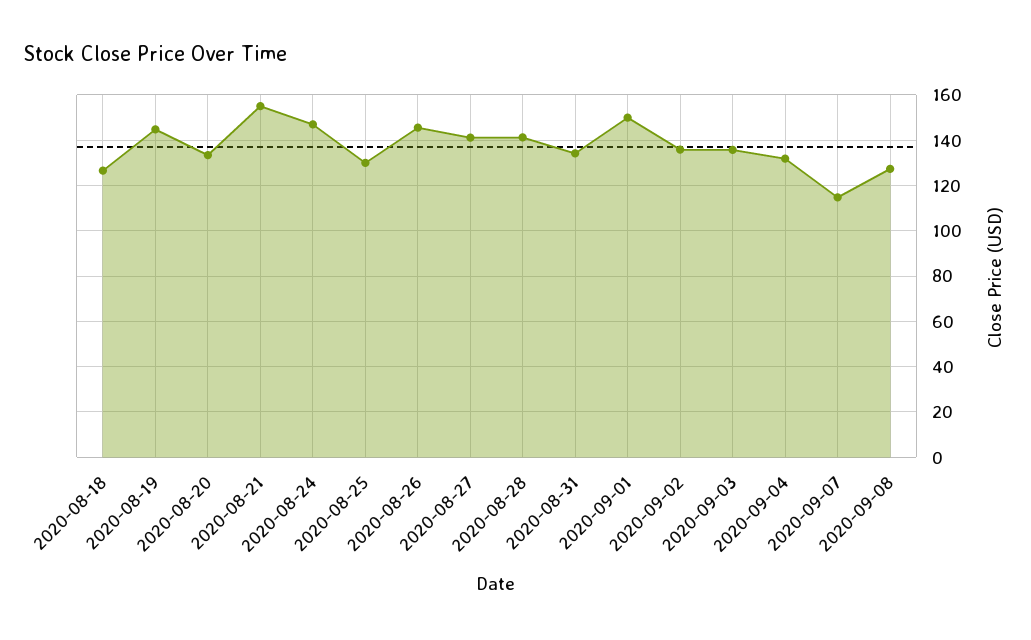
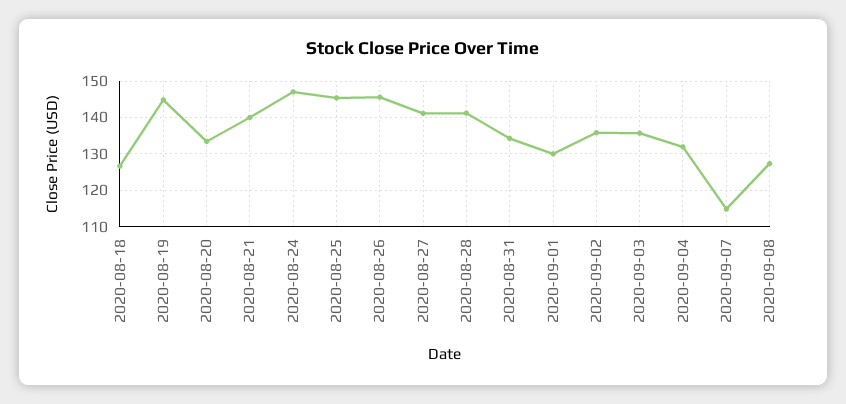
2020-08-21: 155 -> 140
2020-08-25: 130 -> 146
2020-09-01: 150 -> 130

